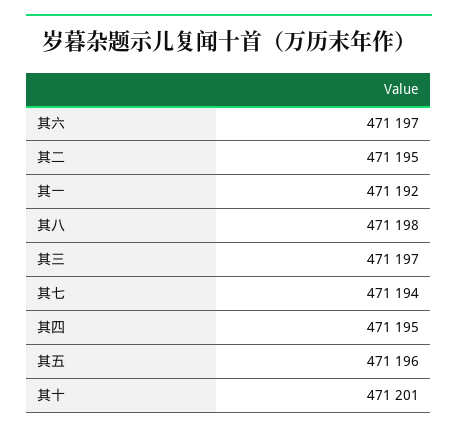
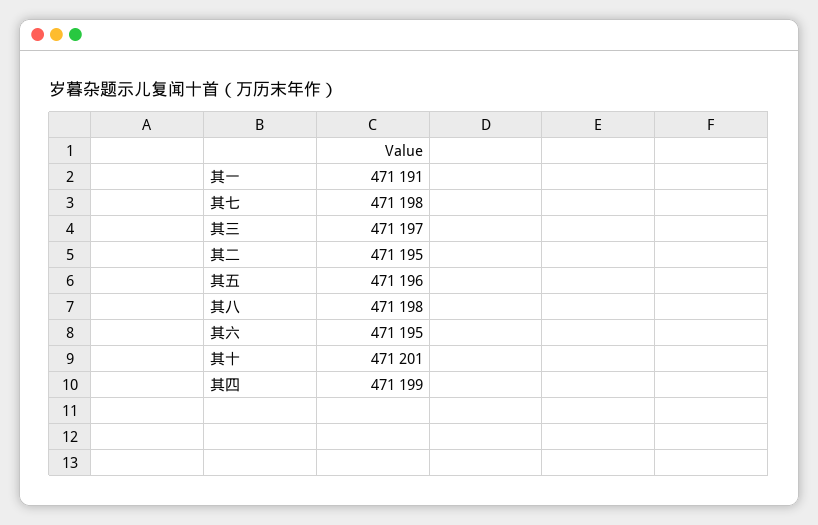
其六: 471197 -> 471195
其一: 471192 -> 471191
其七: 471194 -> 471198
其四: 471195 -> 471199

